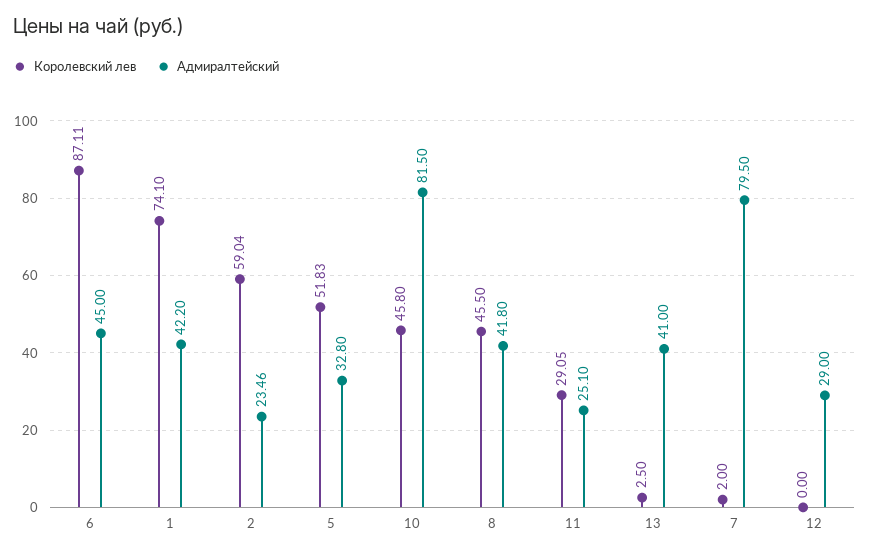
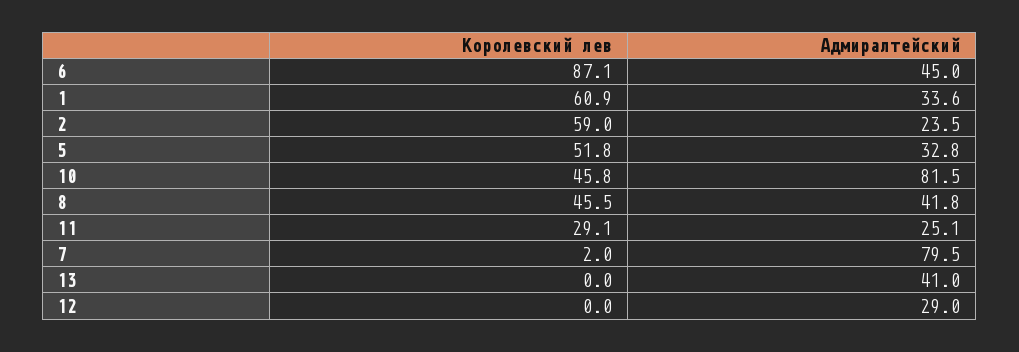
Королевский лев, 1: 74.1 -> 60.9
Адмиралтейский, 1: 42.2 -> 33.6
Королевский лев, 13: 2.5 -> 0

